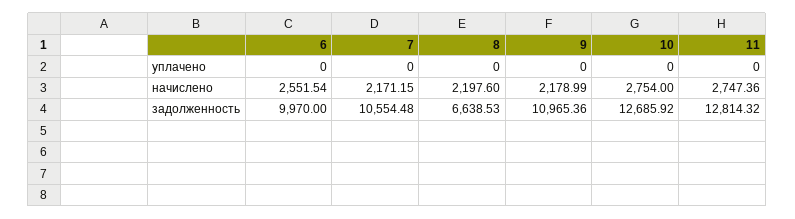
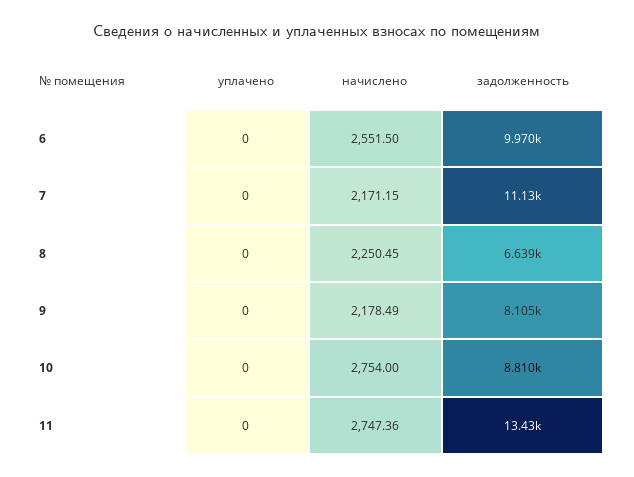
6, начислено: 2551.54 -> 2551.5
8, начислено: 2197.6 -> 2250.45
9, начислено: 2178.99 -> 2178.49
7, задолженность: 10554.48 -> 11130
9, задолженность: 10965.36 -> 8105
10, задолженность: 12685.92 -> 8810
11, задолженность: 12814.32 -> 13430

